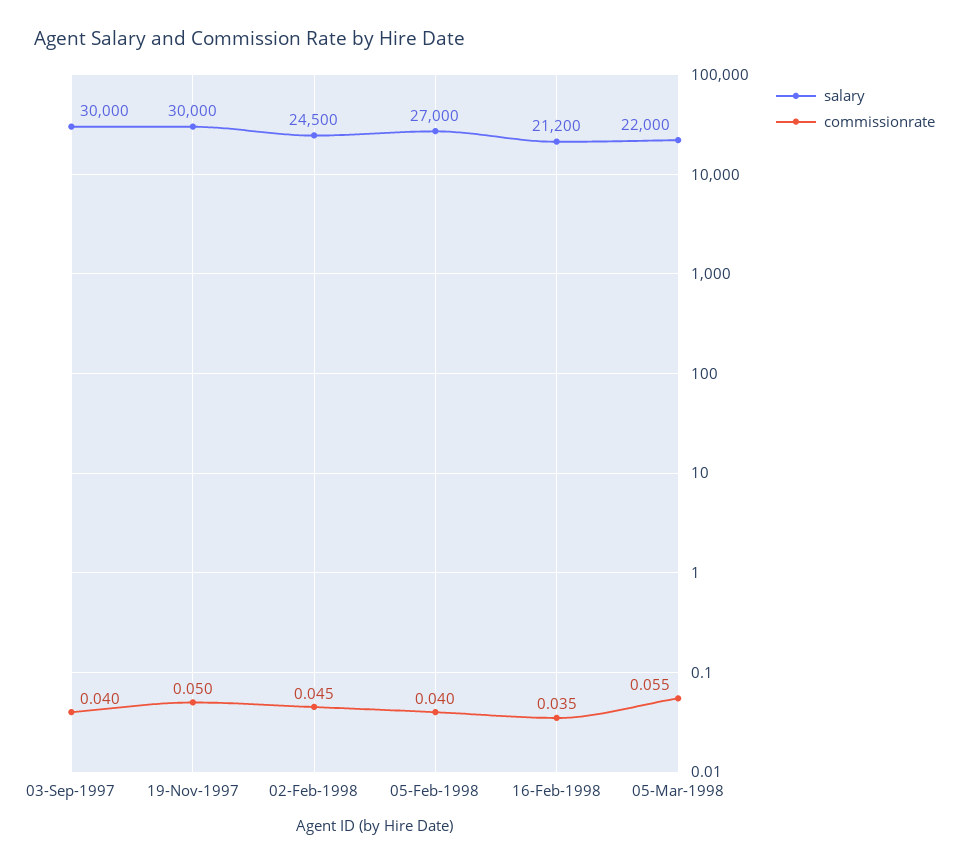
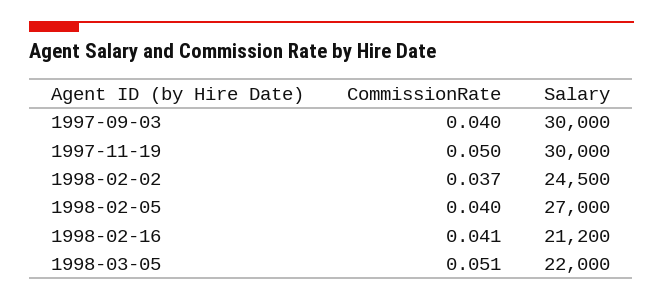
commissionrate, 02-Feb-1998: 0.045 -> 0.037
commissionrate, 16-Feb-1998: 0.035 -> 0.041
commissionrate, 05-Mar-1998: 0.055 -> 0.051

